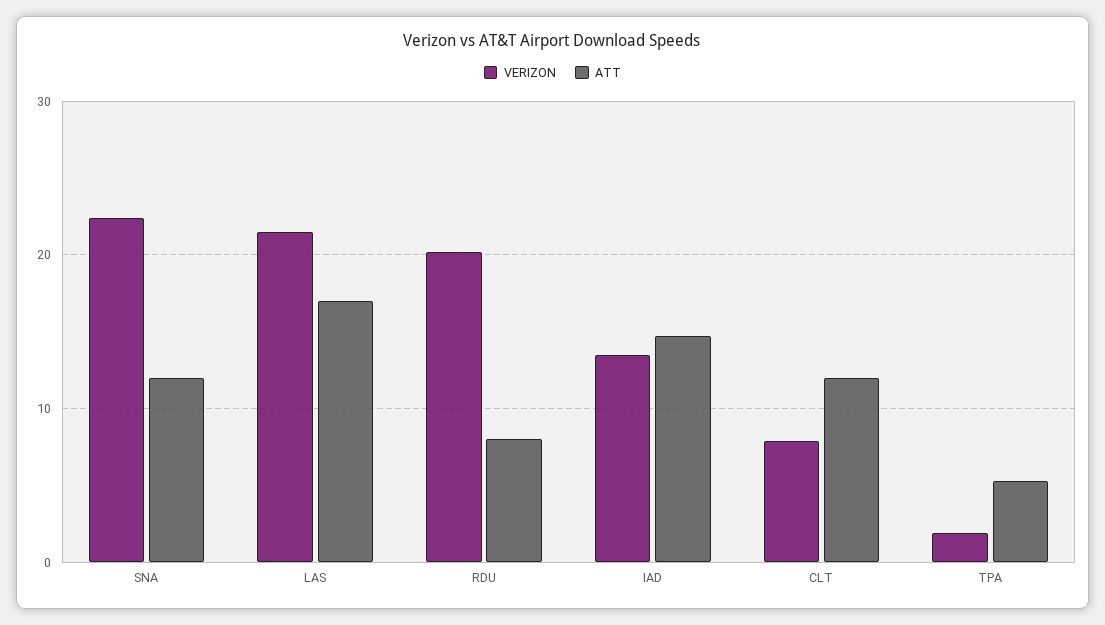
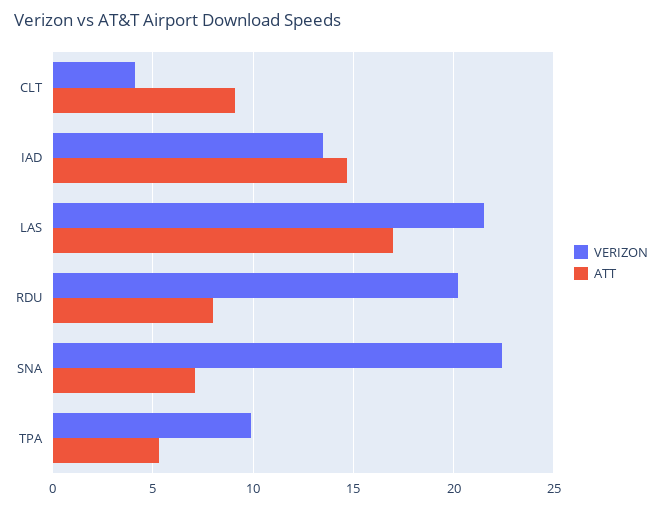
ATT, SNA: 12 -> 7
VERIZON, CLT: 8 -> 4
ATT, CLT: 12 -> 9
VERIZON, TPA: 2 -> 10

